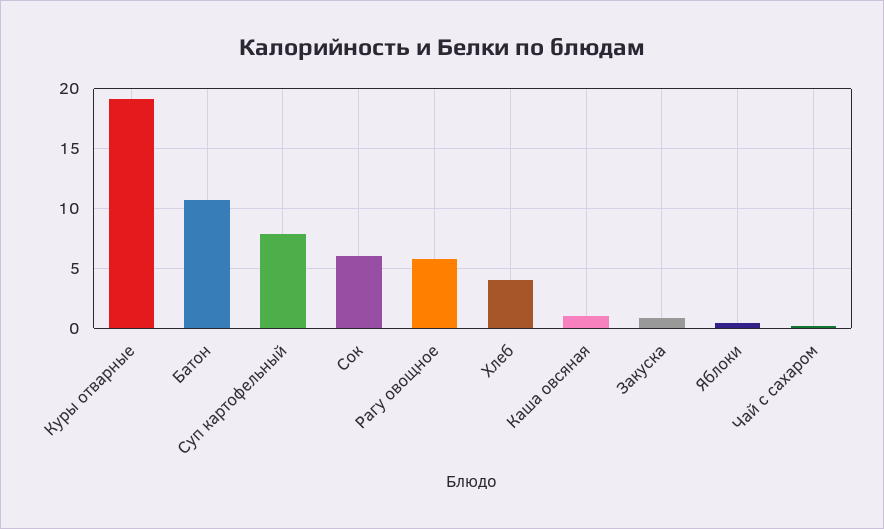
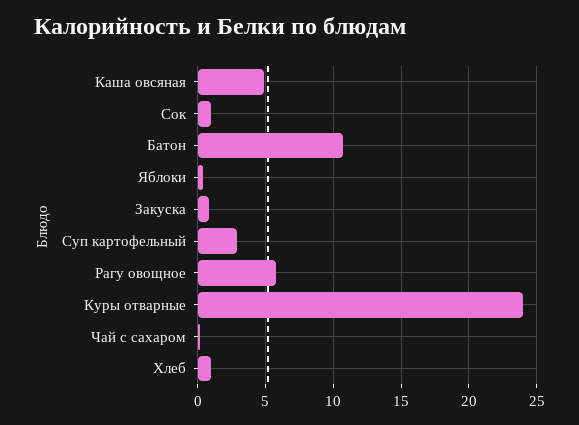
Куры отварные: 19 -> 24
Суп картофельный: 8 -> 3
Сок: 6 -> 1
Хлеб: 4 -> 1
Каша овсяная: 1 -> 5

